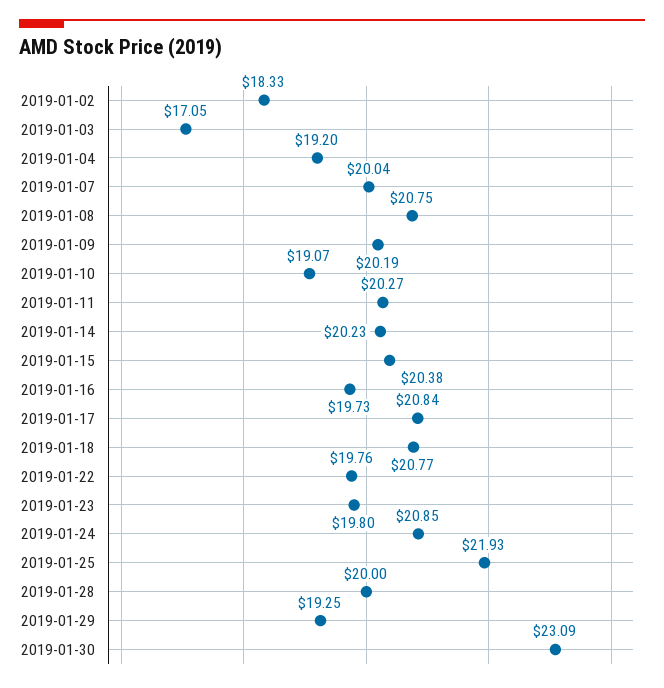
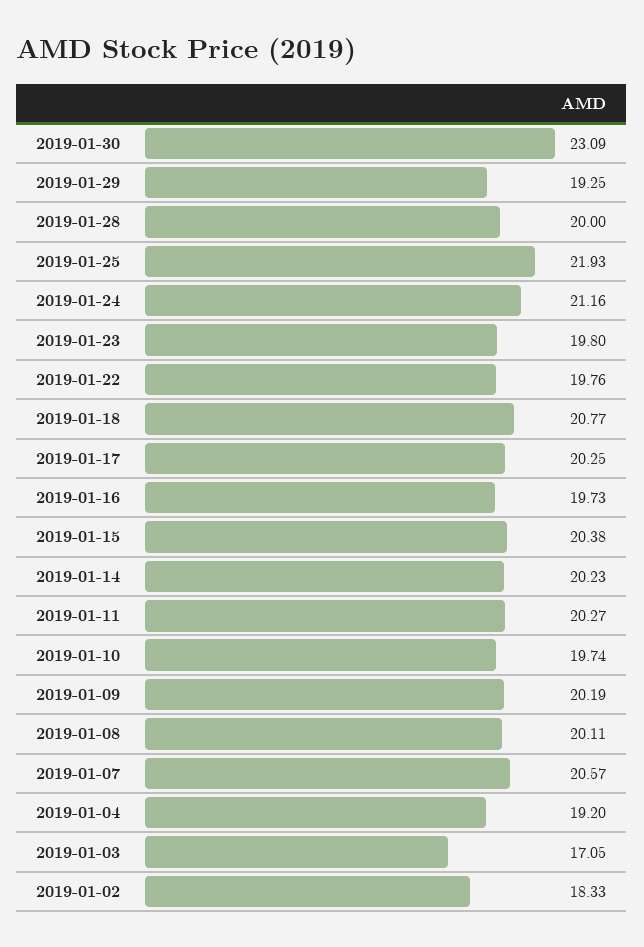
2019-01-07: 20.04 -> 20.57
2019-01-08: 20.75 -> 20.11
2019-01-10: 19.07 -> 19.74
2019-01-17: 20.84 -> 20.25
2019-01-24: 20.85 -> 21.16

